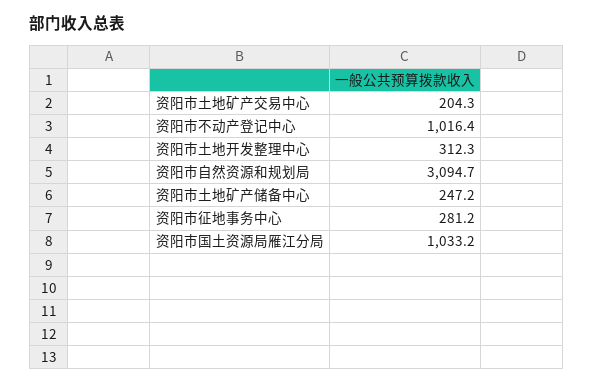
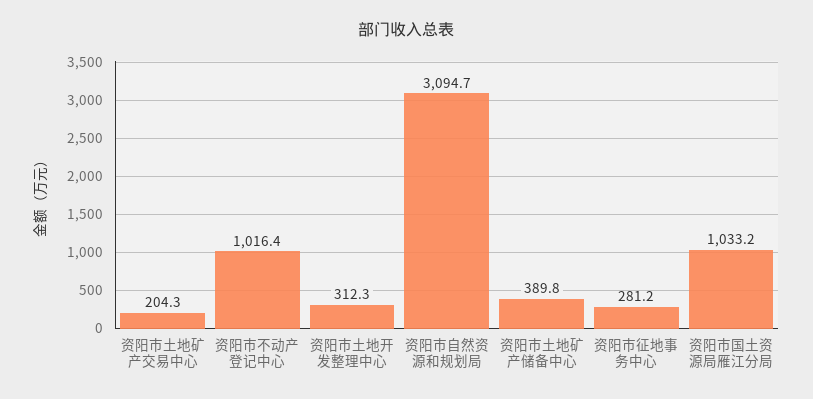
资阳市土地矿产储备中心: 247.2 -> 389.8

